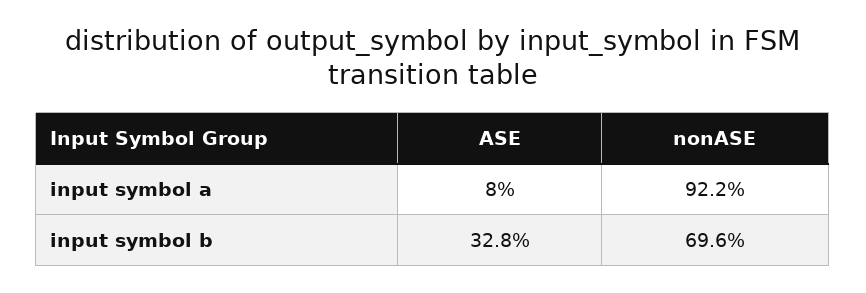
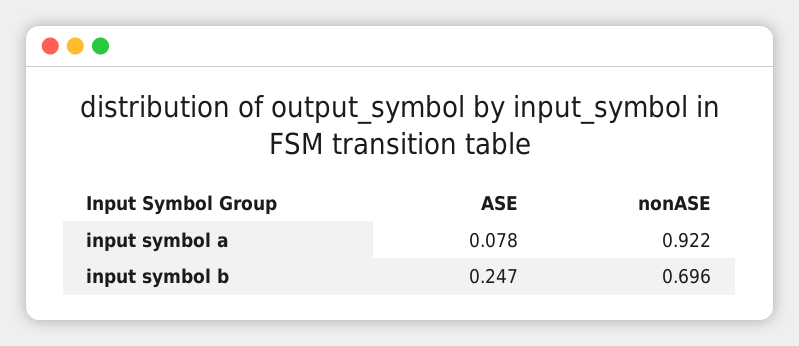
ASE, input symbol a: 0.08 -> 0.078
ASE, input symbol b: 0.328 -> 0.247

